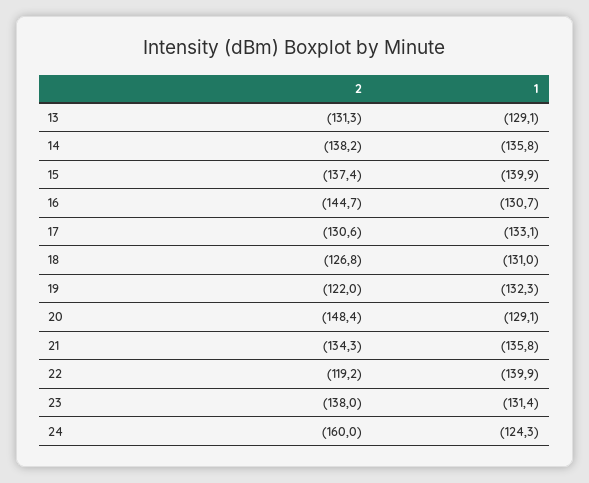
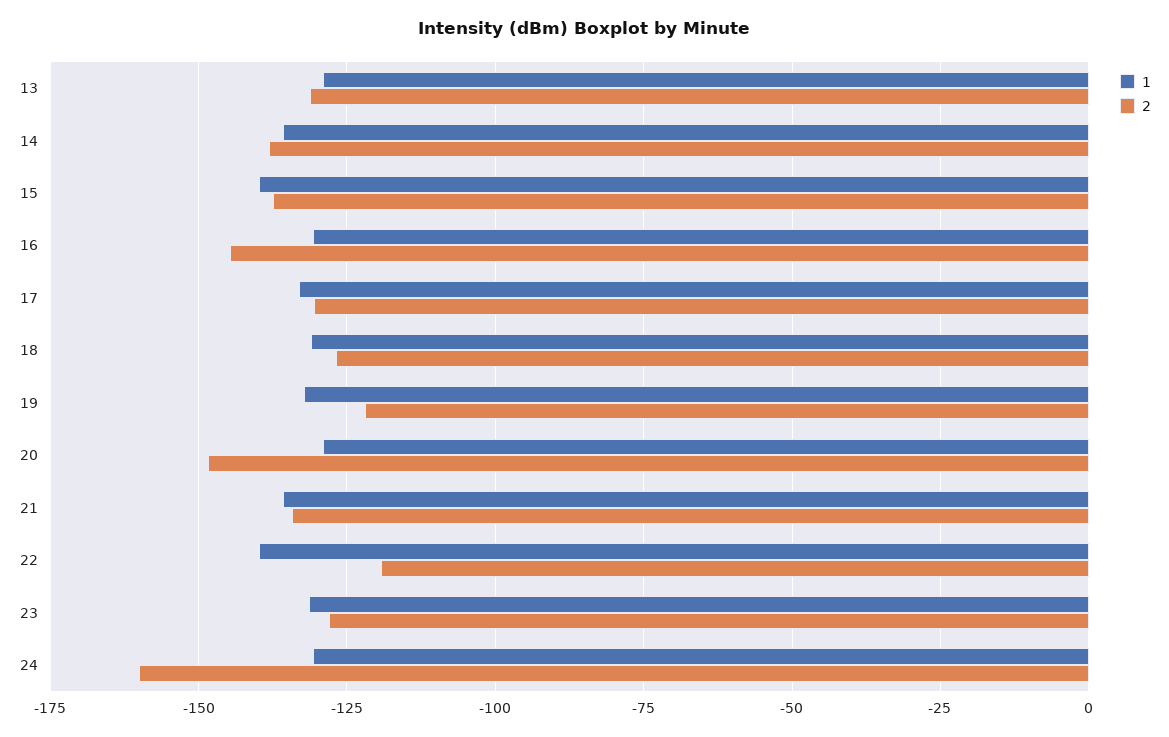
2, 23: -138 -> -127.5
1, 24: -124.3 -> -130

